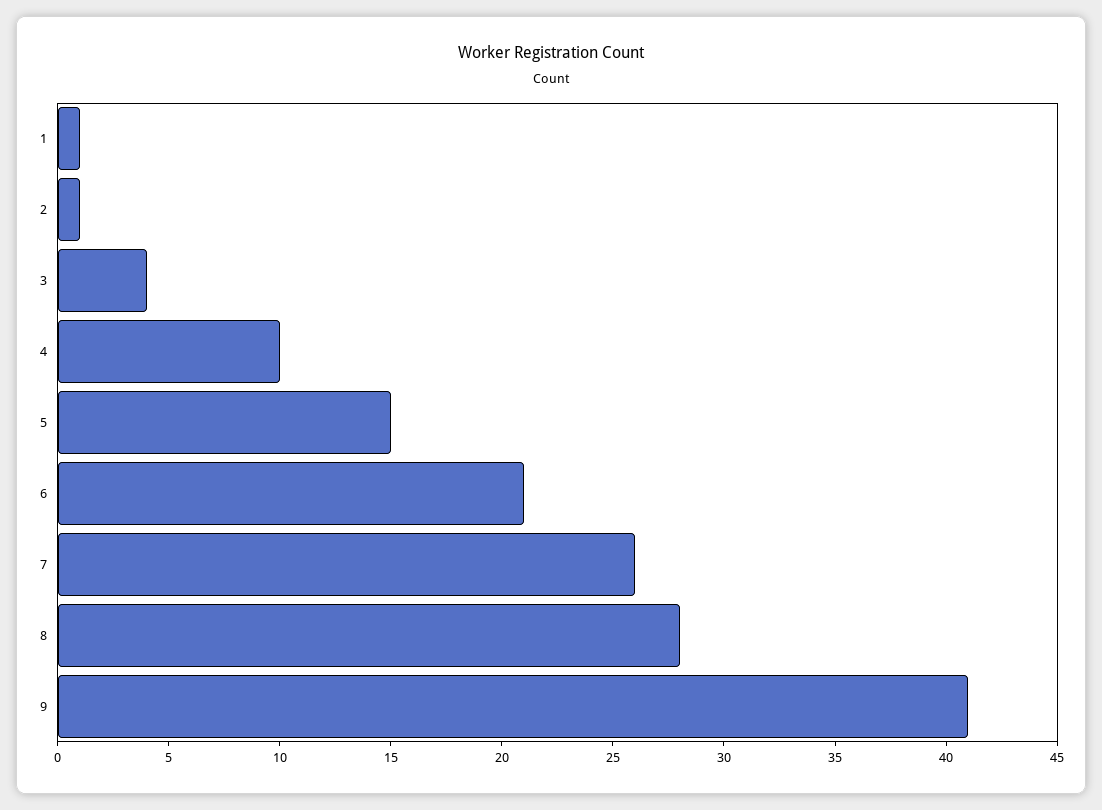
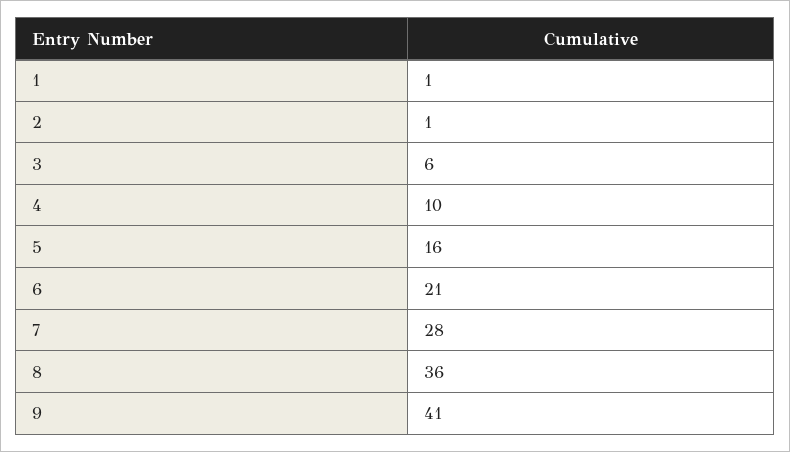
3: 4 -> 6
5: 15 -> 16
7: 26 -> 28
8: 28 -> 36

